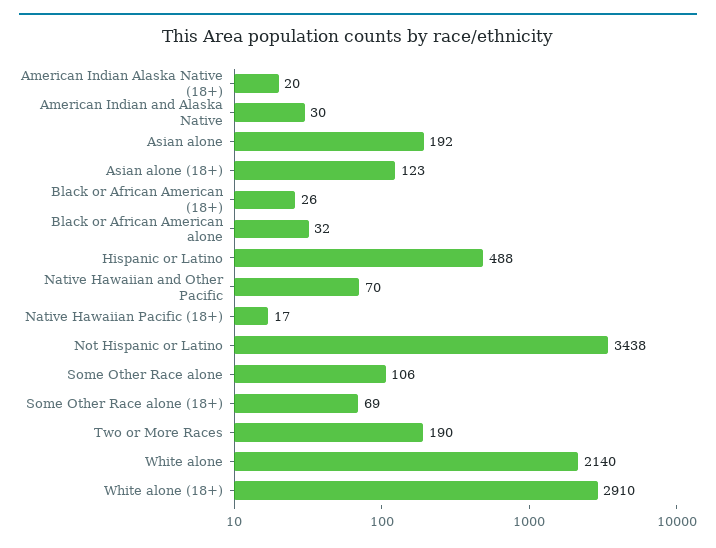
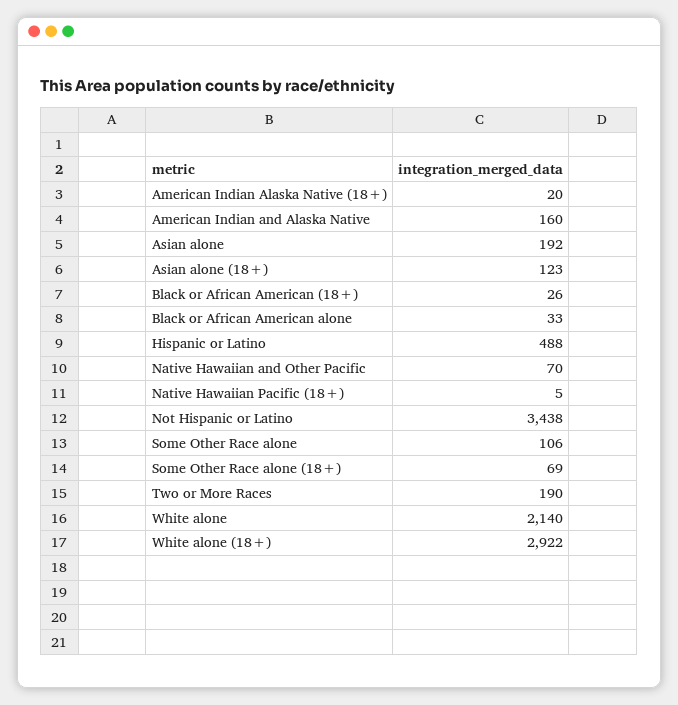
American Indian and Alaska Native: 30 -> 160
Black or African American alone: 32 -> 33
Native Hawaiian Pacific (18+): 17 -> 5
White alone (18+): 2910 -> 2922

